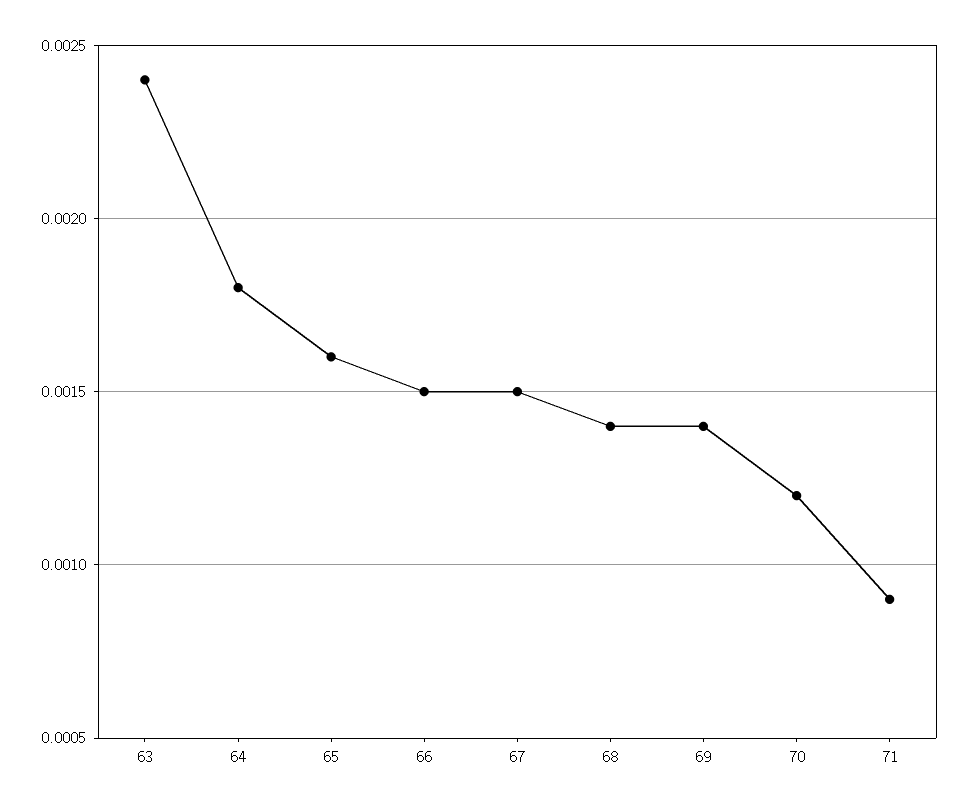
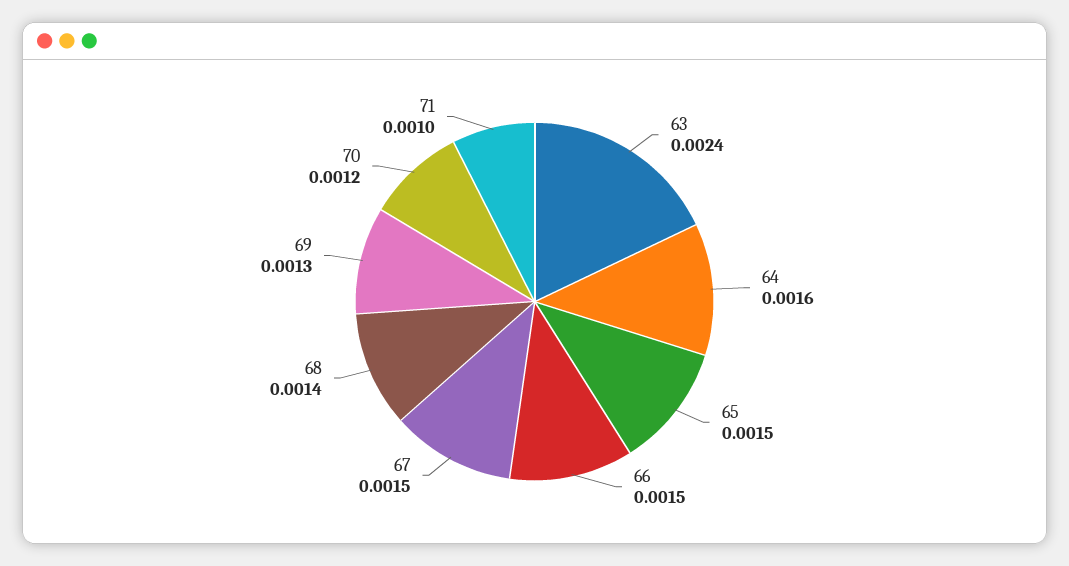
64: 0.0018 -> 0.0016
65: 0.0016 -> 0.0015
69: 0.0014 -> 0.0013
71: 0.0009 -> 0.001

